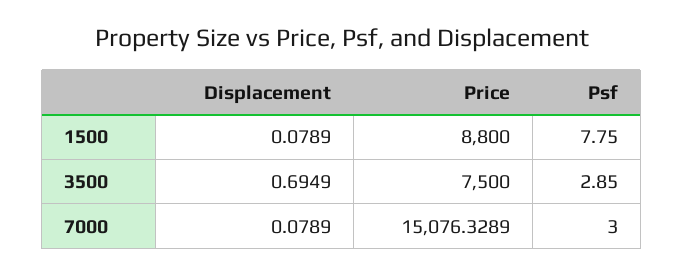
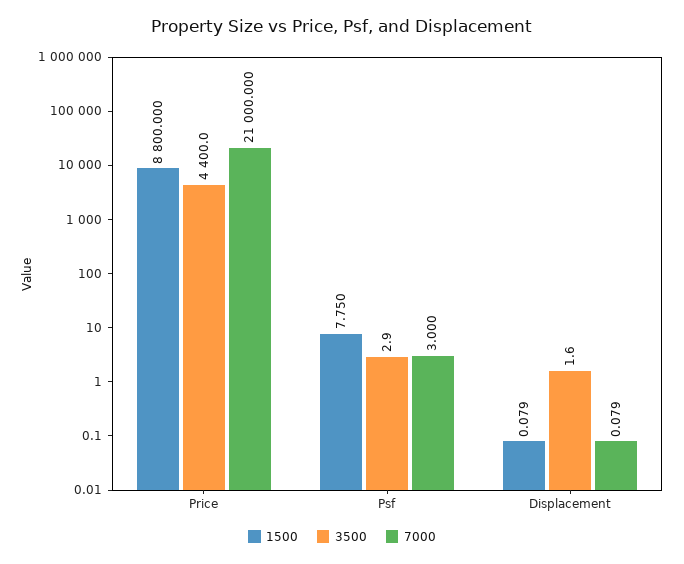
3500, Displacement: 0.6949 -> 1.6
3500, Price: 7500 -> 4400
7000, Price: 15076.3289 -> 21000

